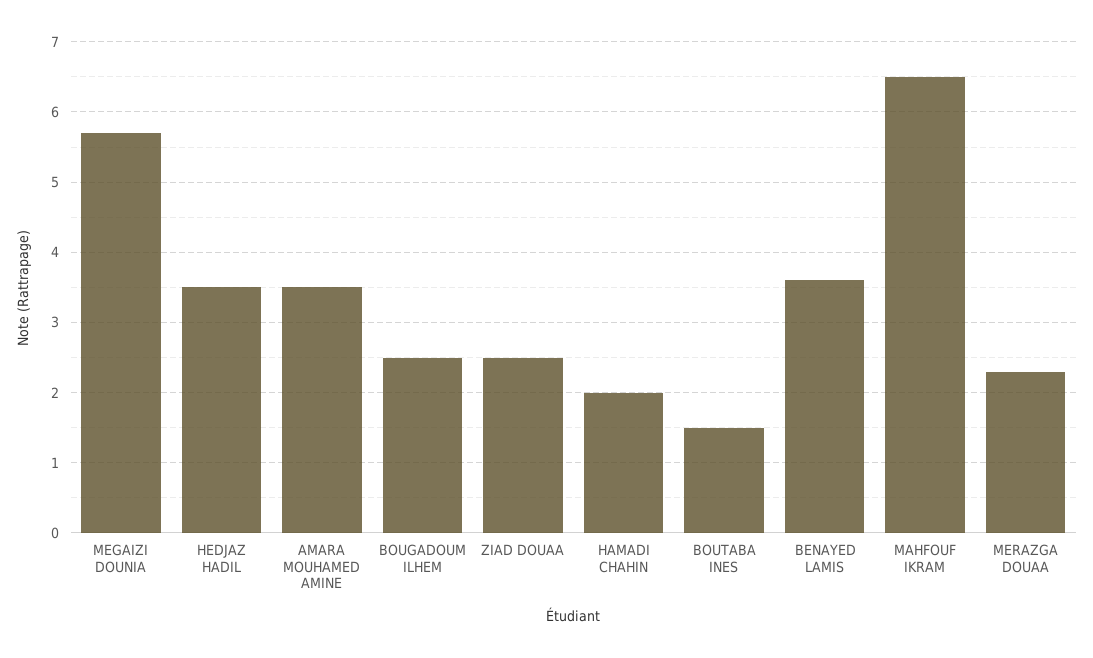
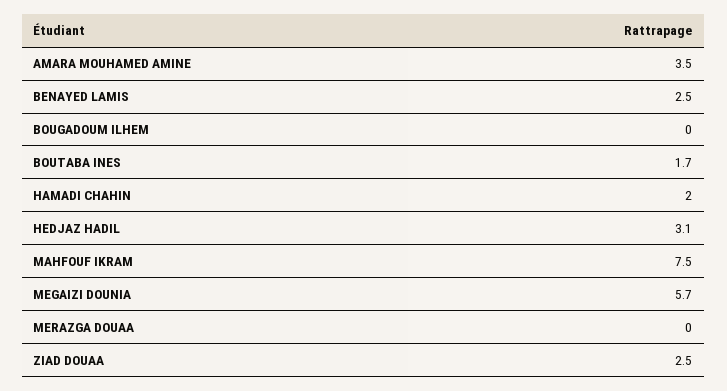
HEDJAZ HADIL: 3.5 -> 3.1
BOUGADOUM ILHEM: 2.5 -> 0
BOUTABA INES: 1.5 -> 1.7
BENAYED LAMIS: 3.6 -> 2.5
MAHFOUF IKRAM: 6.5 -> 7.5
MERAZGA DOUAA: 2.3 -> 0

